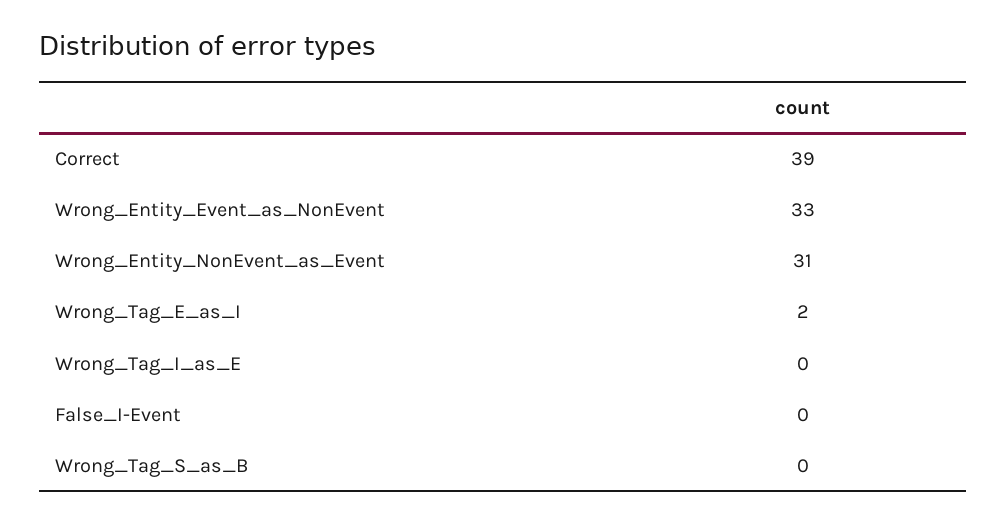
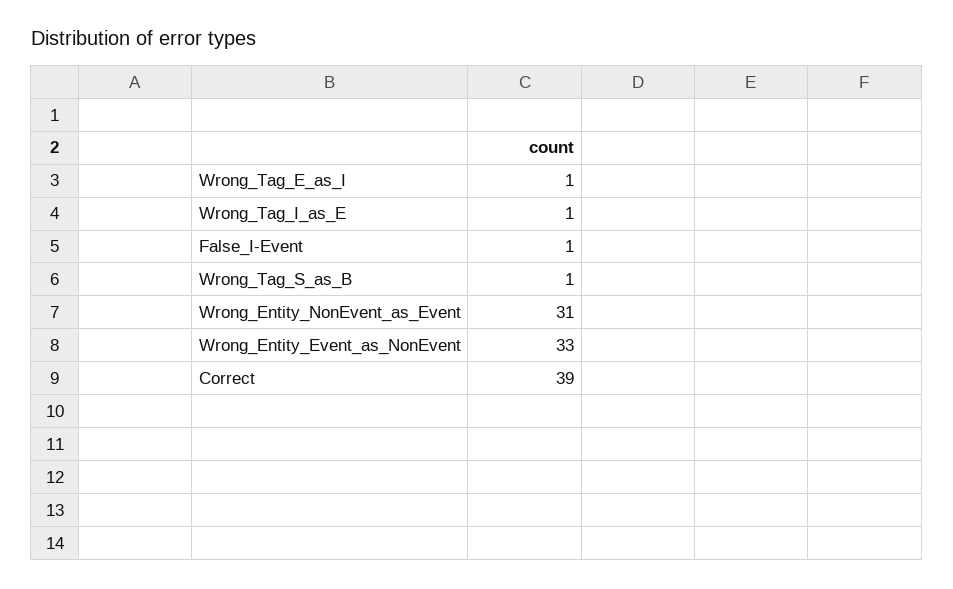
Wrong_Tag_E_as_I: 2 -> 1
Wrong_Tag_I_as_E: 0 -> 1
False_I-Event: 0 -> 1
Wrong_Tag_S_as_B: 0 -> 1

